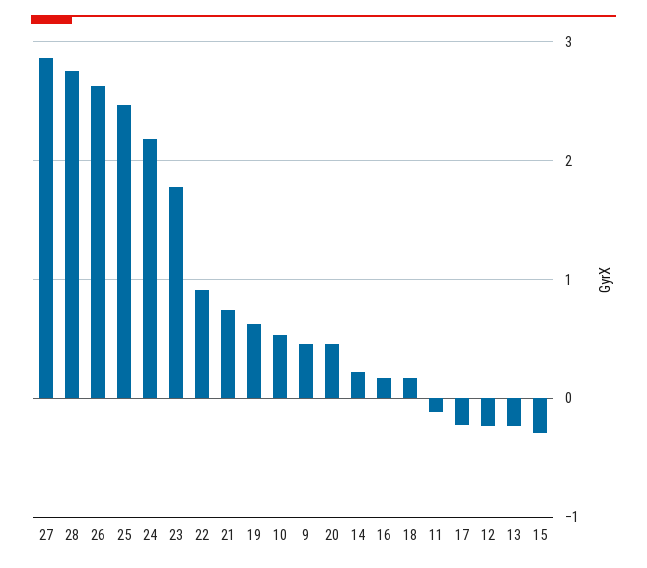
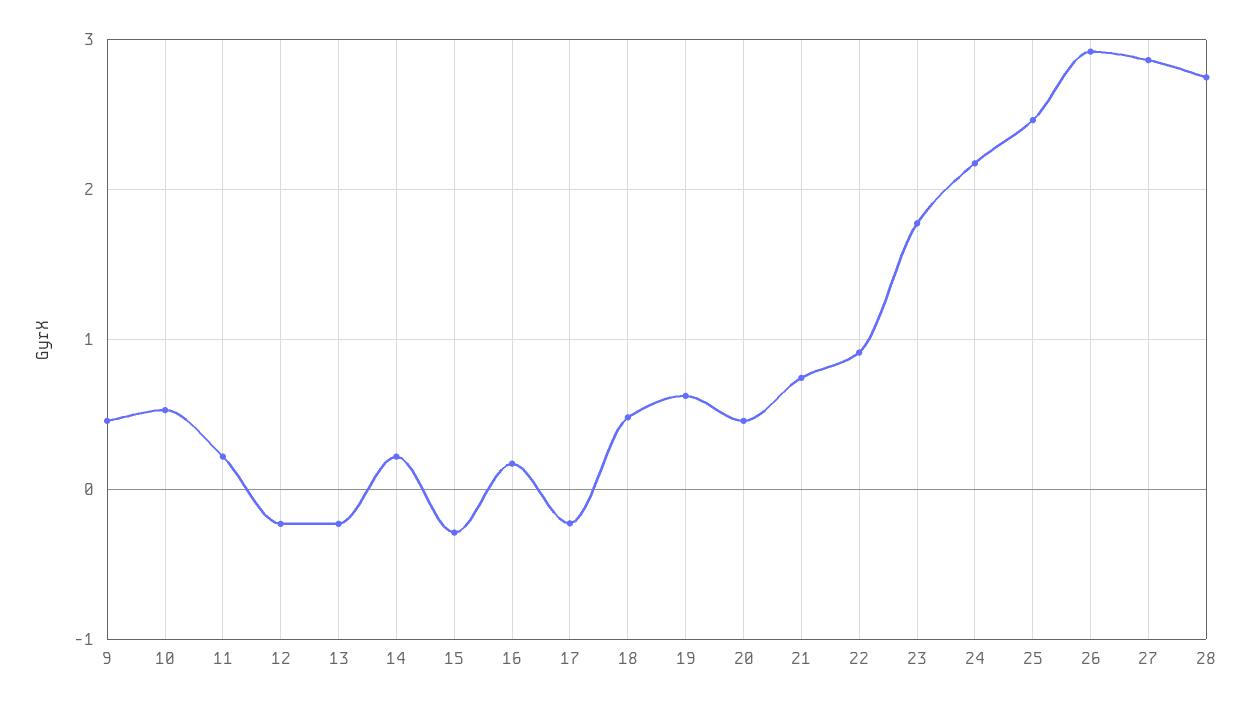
26: 2.6 -> 2.9
18: 0.2 -> 0.5
11: -0.1 -> 0.2

